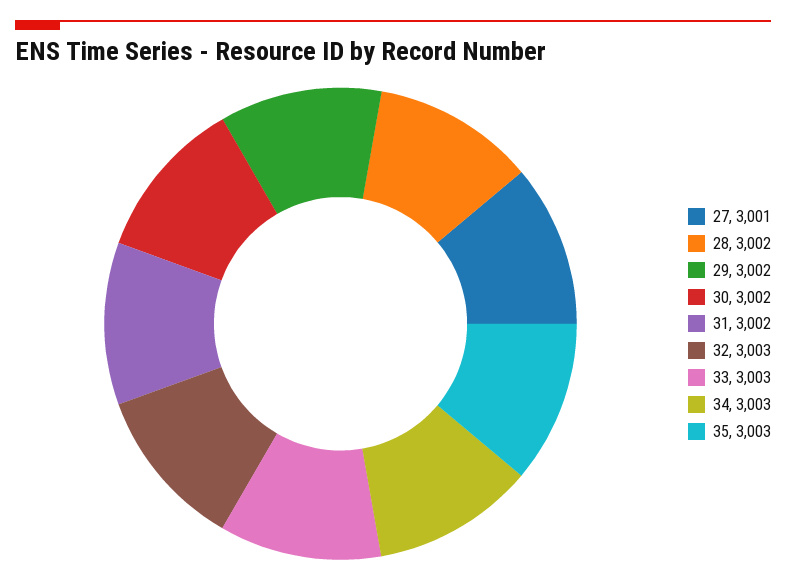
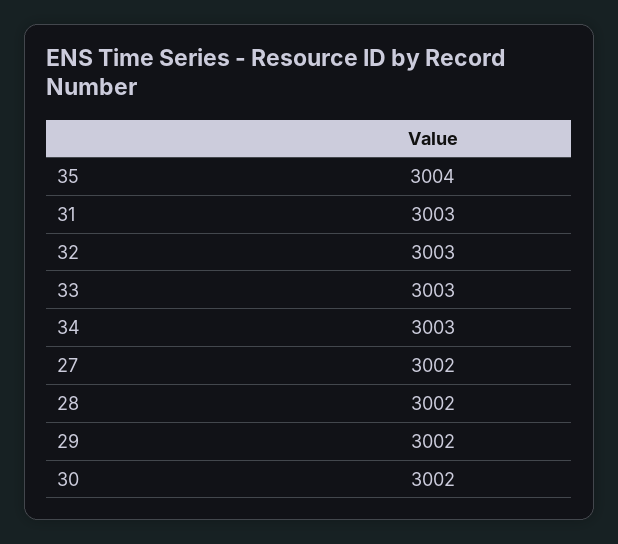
27: 3001 -> 3002
31: 3002 -> 3003
35: 3003 -> 3004

